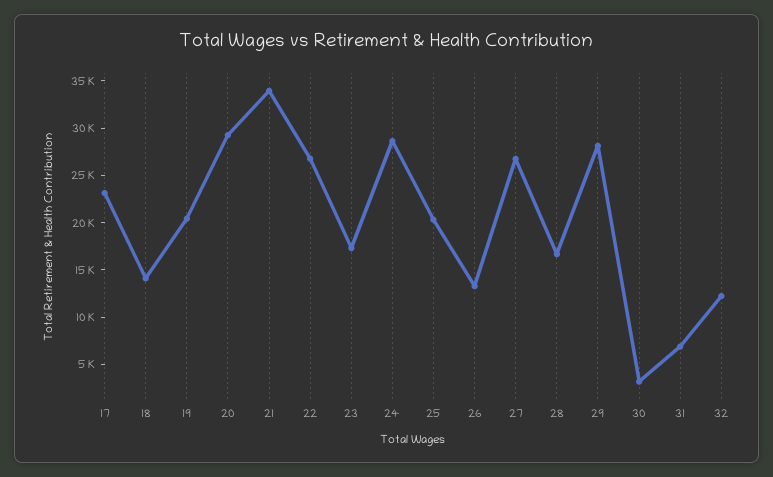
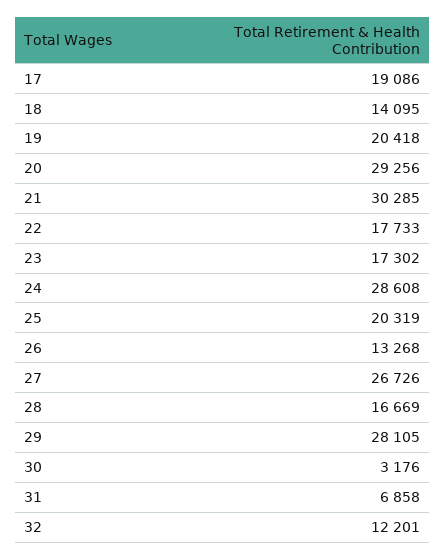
17: 23000 -> 19086
21: 34000 -> 30285
22: 27000 -> 17733

